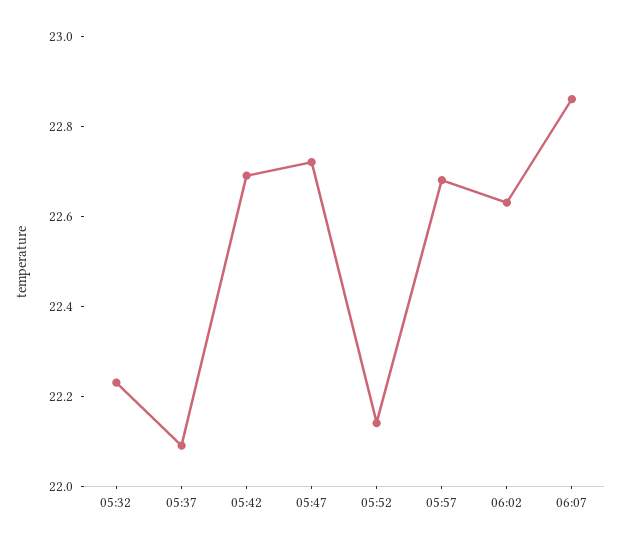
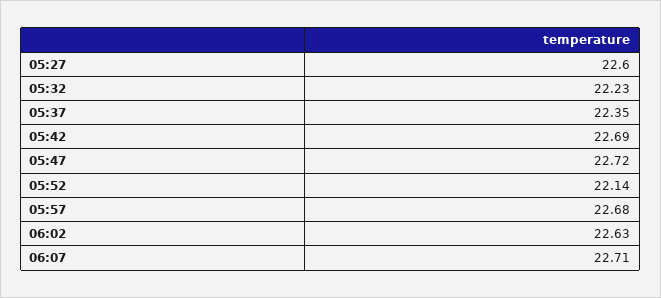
05:37: 22.1 -> 22.35
06:07: 22.85 -> 22.71
05:27: none -> 22.6

